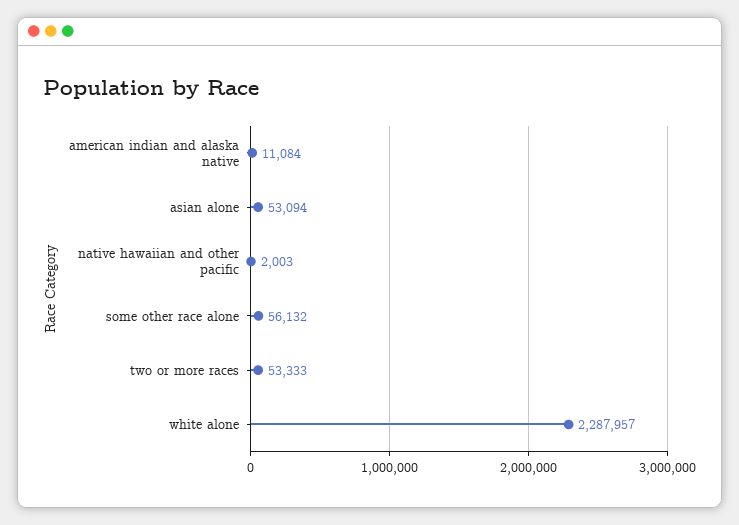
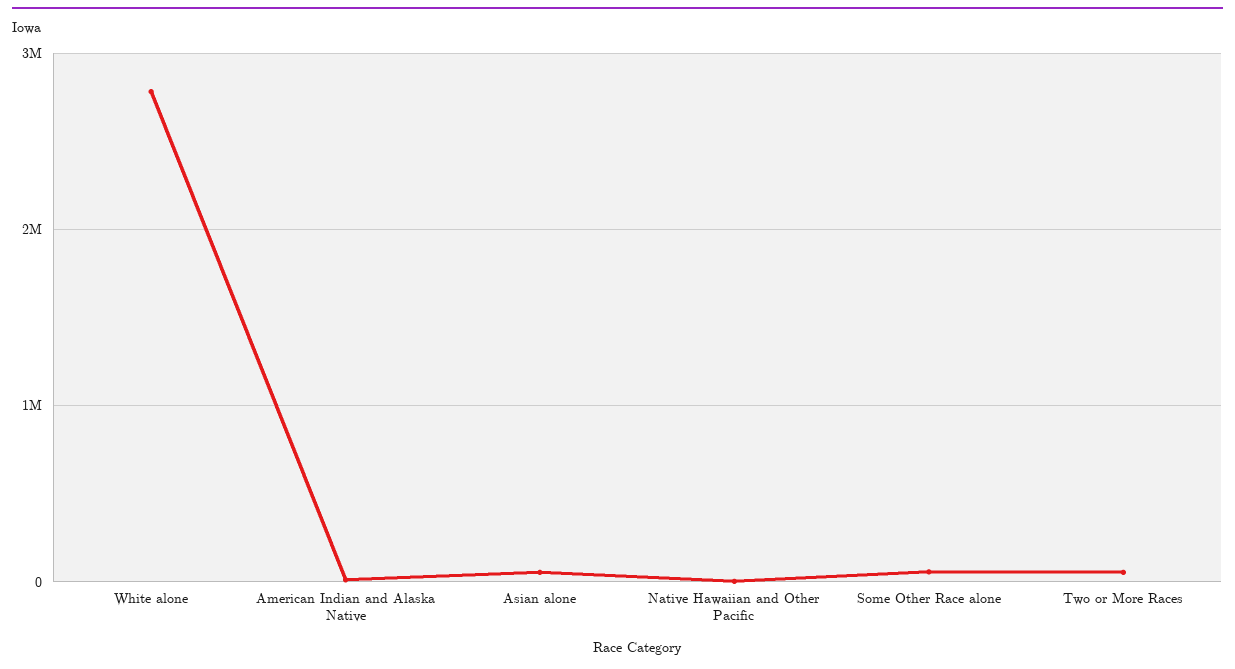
white alone: 2287957 -> 2800000

